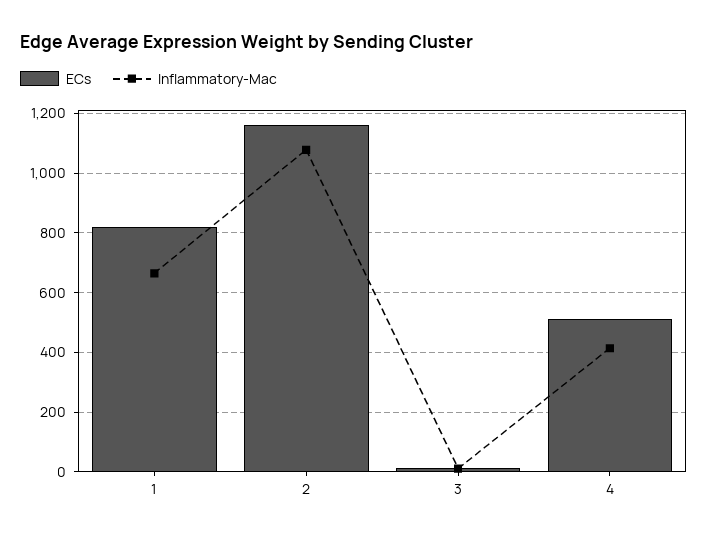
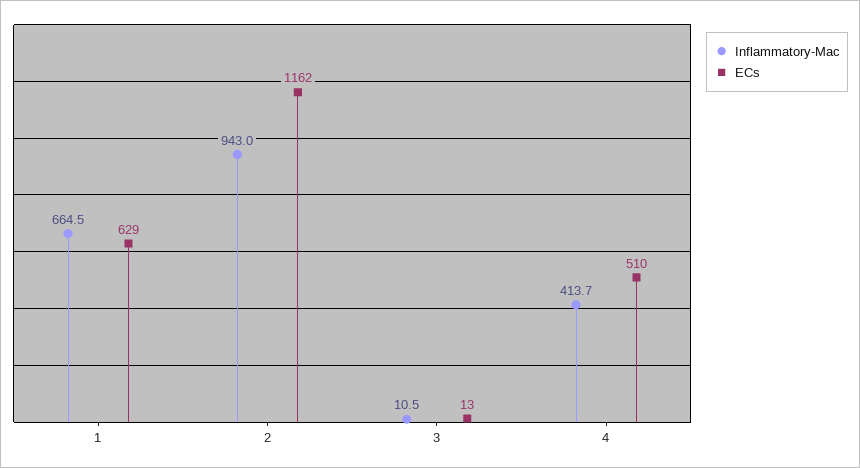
ECs, 1: 825 -> 629
Inflammatory-Mac, 2: 1075 -> 943

